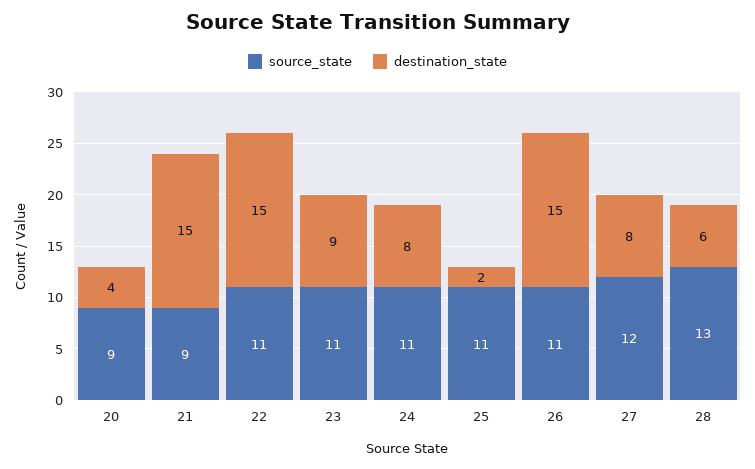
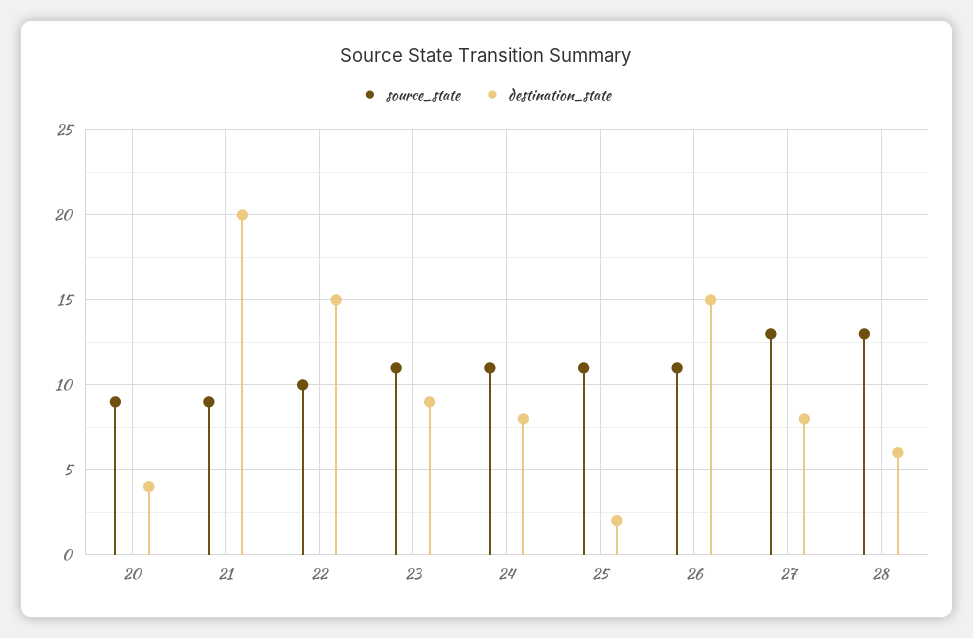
destination_state, 21: 15 -> 20
source_state, 22: 11 -> 10
source_state, 27: 12 -> 13

